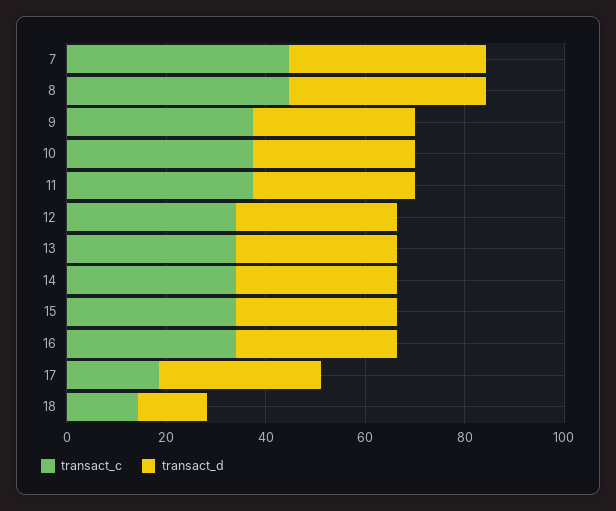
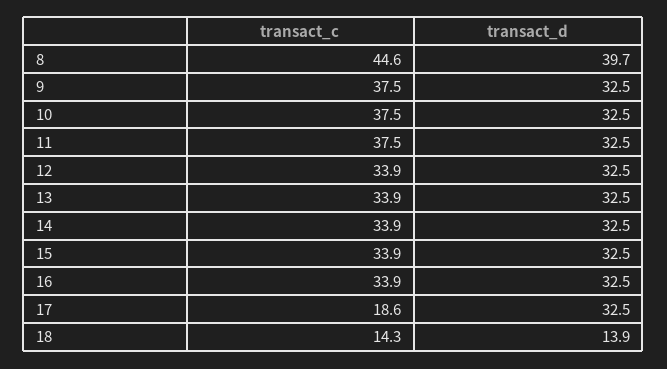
transact_c, 7: 45 -> none
transact_d, 7: 40 -> none

